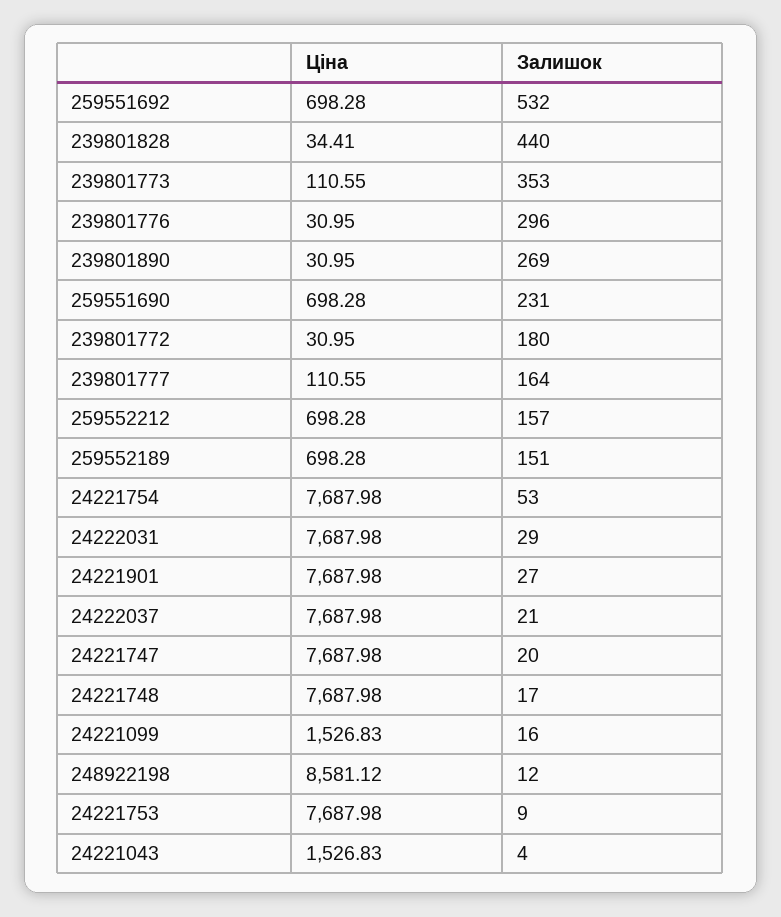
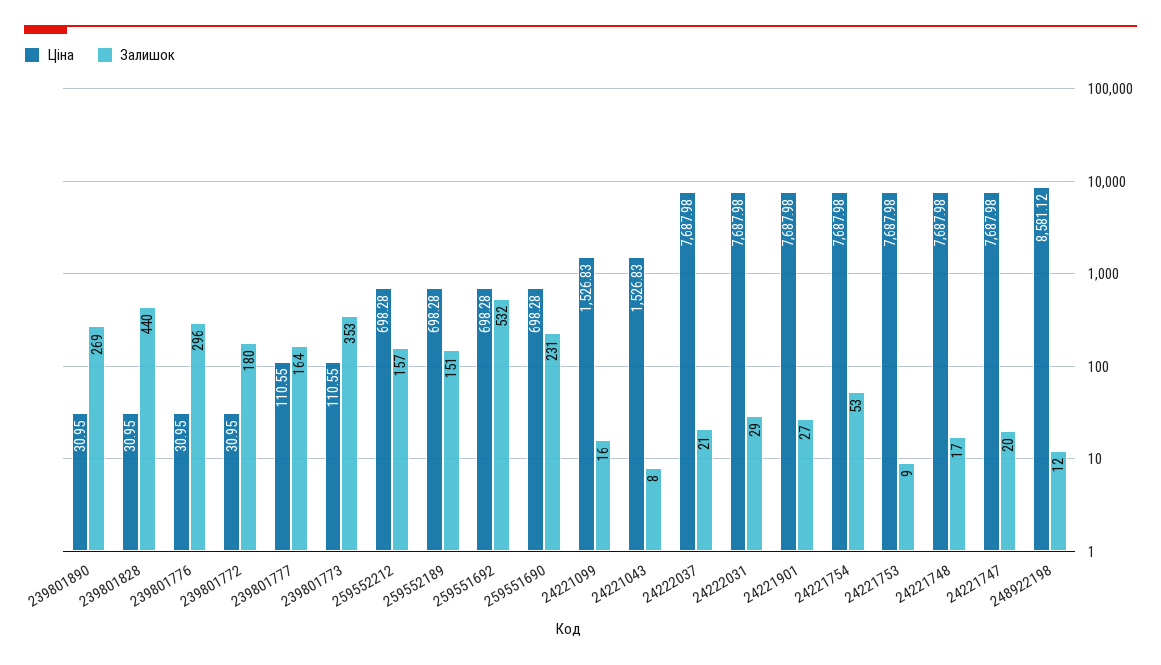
Ціна, 239801828: 34.41 -> 30.95
Залишок, 24221043: 4 -> 8

